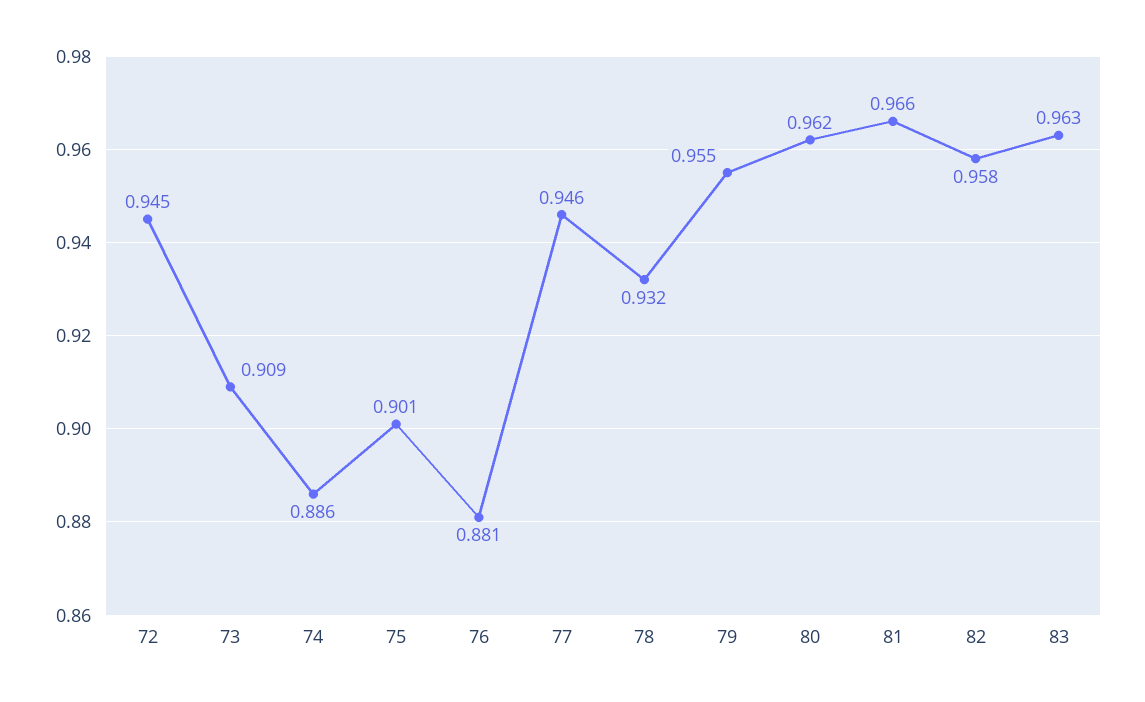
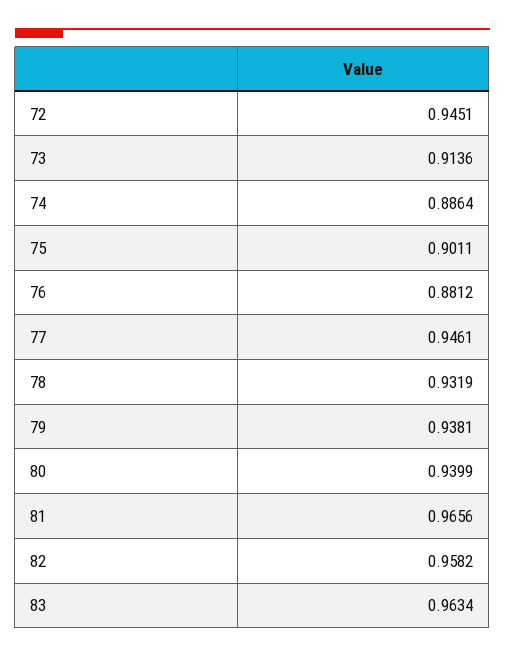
73: 0.909 -> 0.9136
79: 0.955 -> 0.9381
80: 0.962 -> 0.9399

